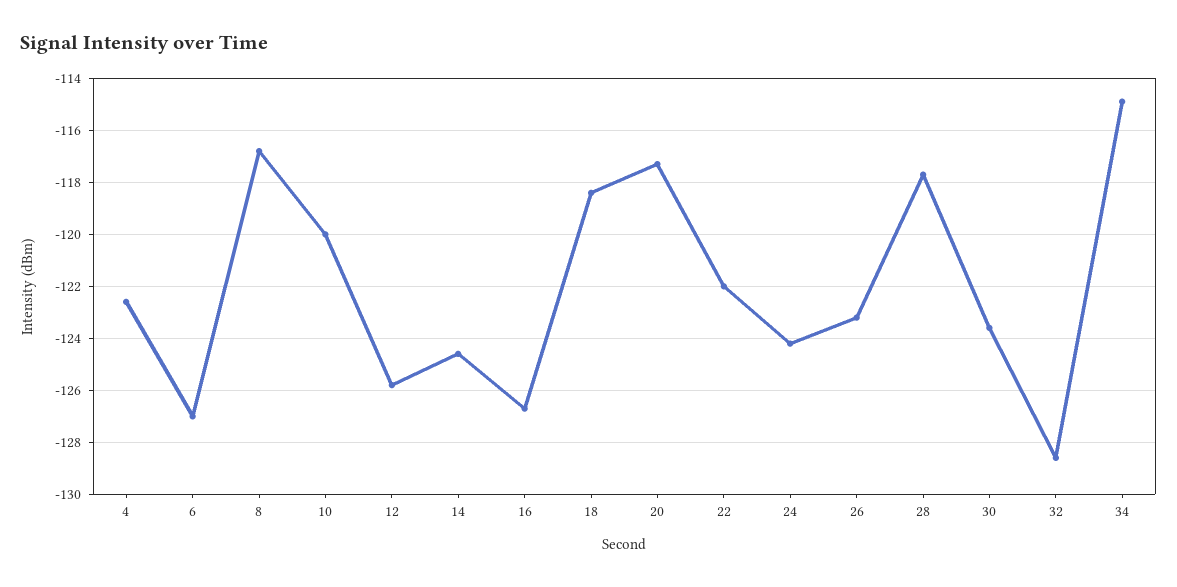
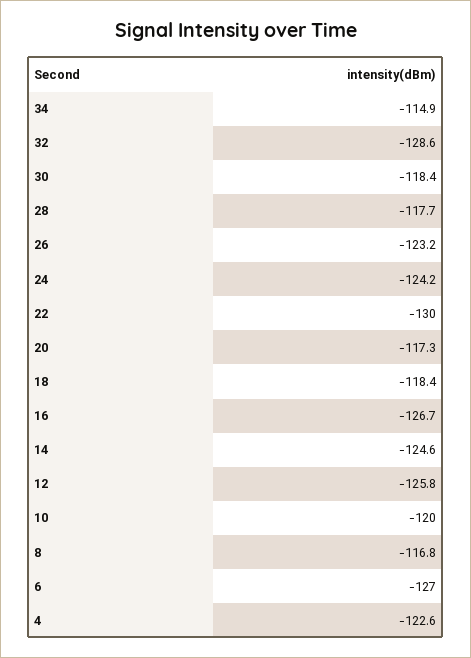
22: -122 -> -130
30: -123.5 -> -118.4

